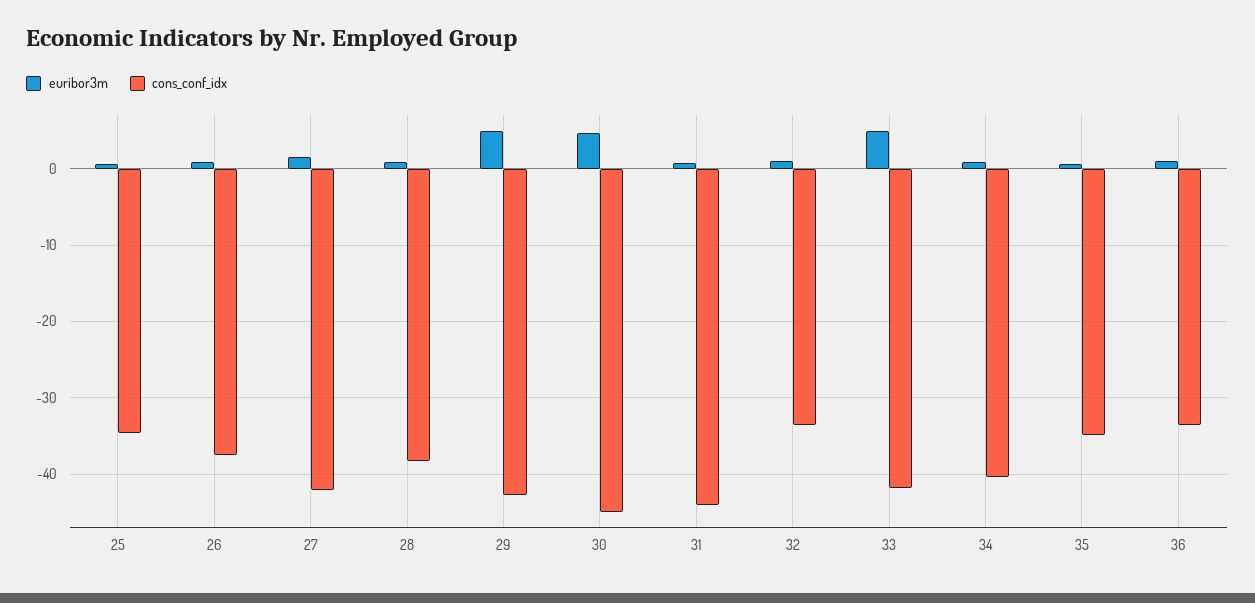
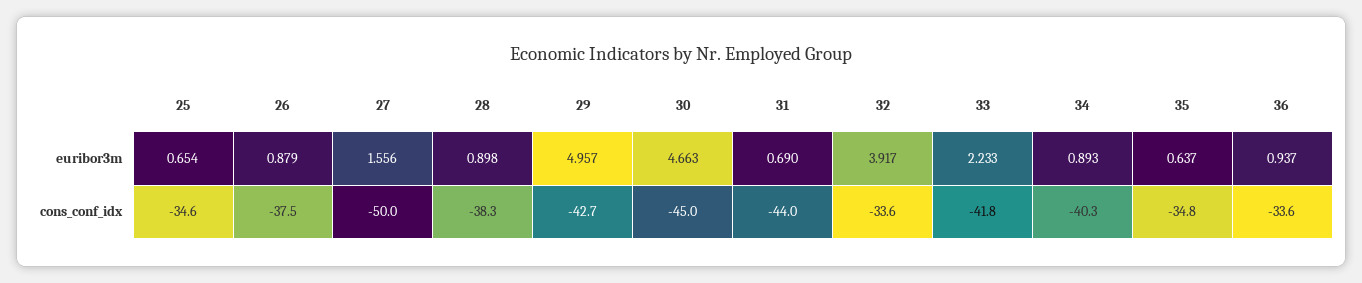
cons_conf_idx, 27: -42 -> -50
euribor3m, 32: 1 -> 3.917
euribor3m, 33: 5 -> 2.233

